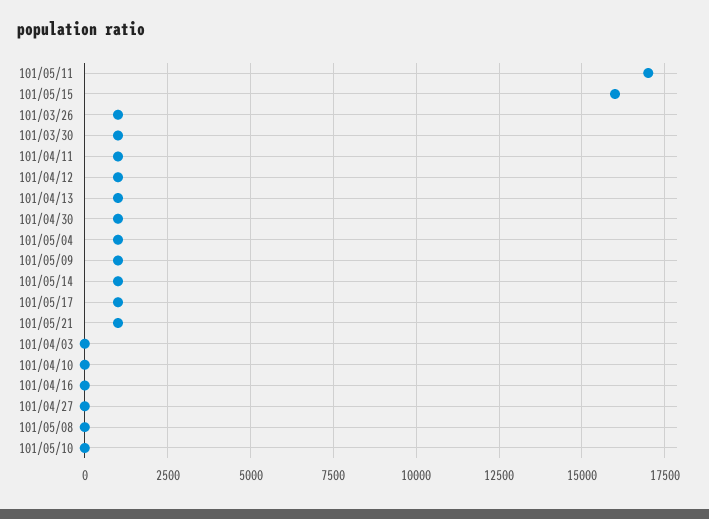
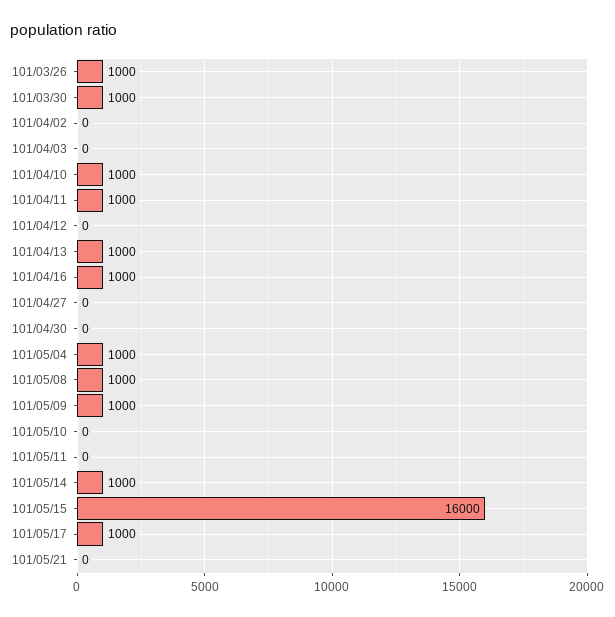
101/05/11: 17000 -> 0
101/04/12: 1000 -> 0
101/04/30: 1000 -> 0
101/05/21: 1000 -> 0
101/04/10: 0 -> 1000
101/04/16: 0 -> 1000
101/05/08: 0 -> 1000
101/04/02: none -> 0

